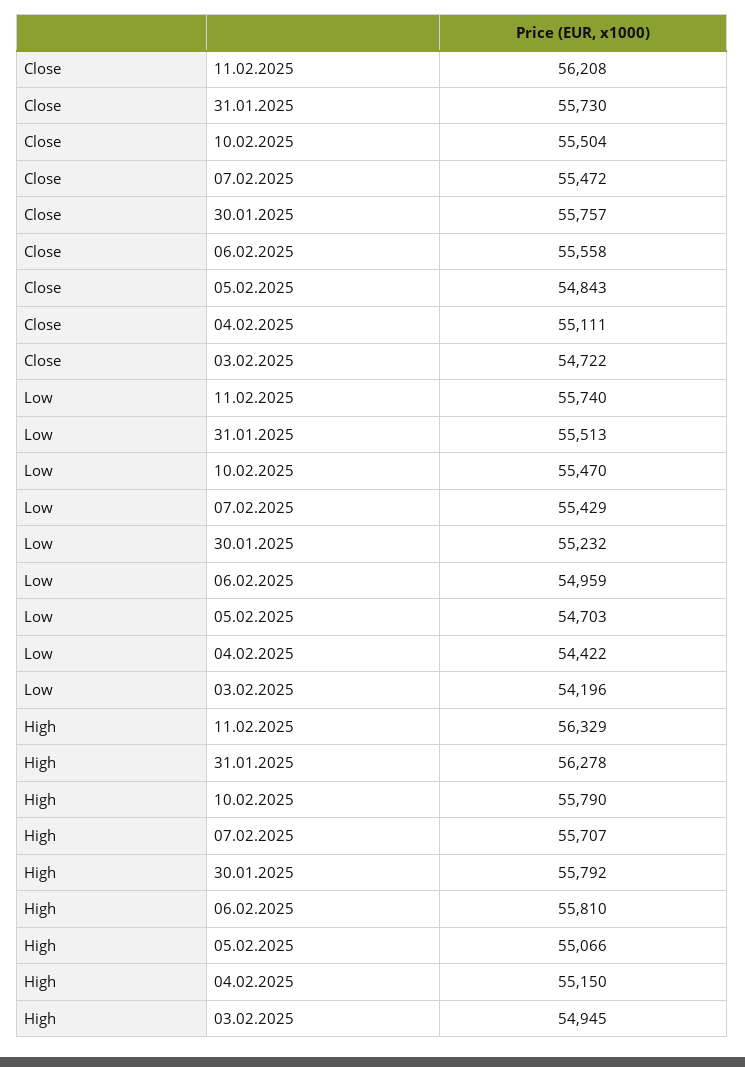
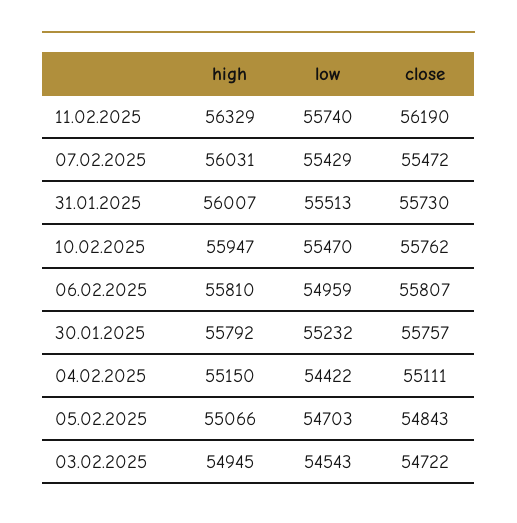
Close, 11.02.2025: 56208 -> 56190
Close, 10.02.2025: 55504 -> 55762
Close, 06.02.2025: 55558 -> 55807
Low, 03.02.2025: 54196 -> 54543
High, 31.01.2025: 56278 -> 56007
High, 10.02.2025: 55790 -> 55947
High, 07.02.2025: 55707 -> 56031

